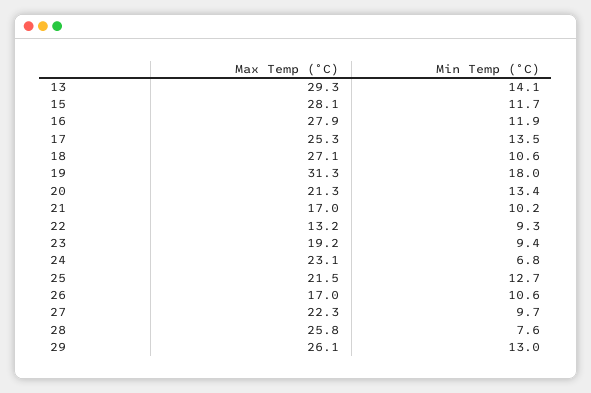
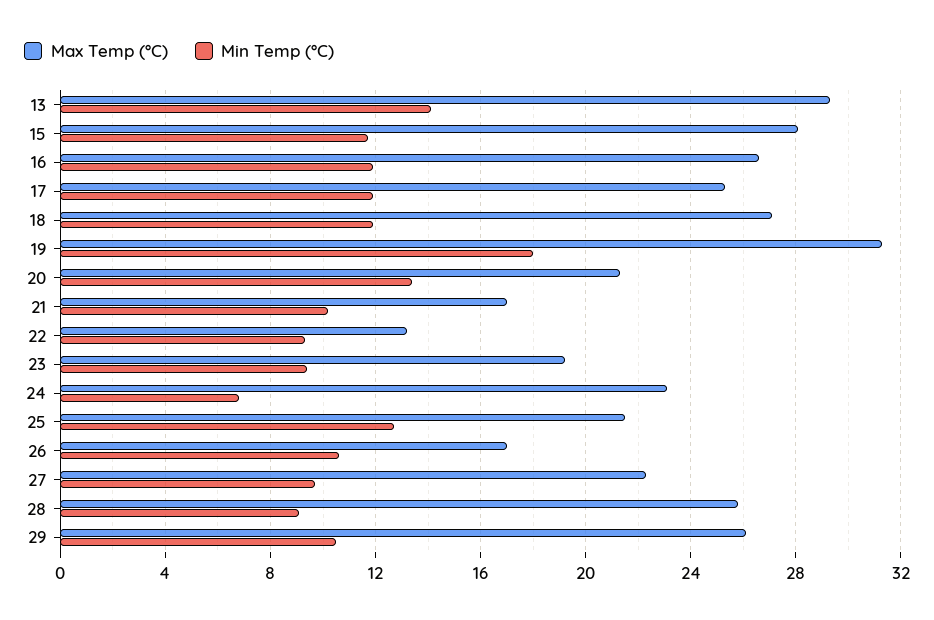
Max Temp (°C), 16: 27.9 -> 26.5
Min Temp (°C), 17: 13.5 -> 12
Min Temp (°C), 18: 10.6 -> 12
Min Temp (°C), 28: 7.6 -> 9
Min Temp (°C), 29: 13 -> 10.5

